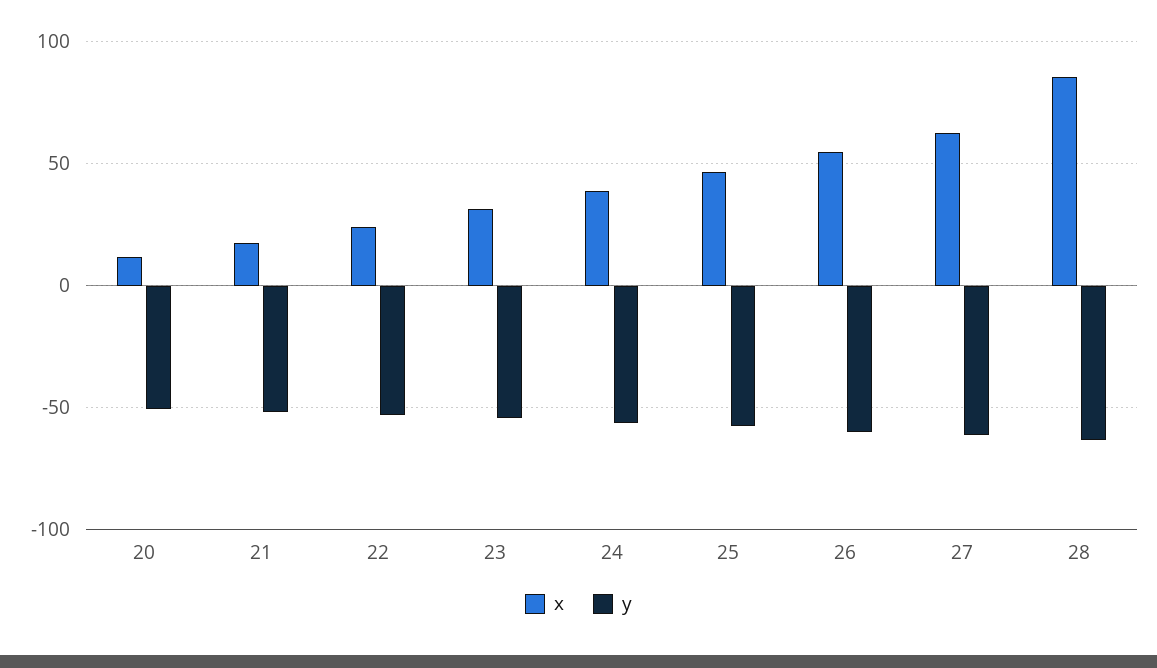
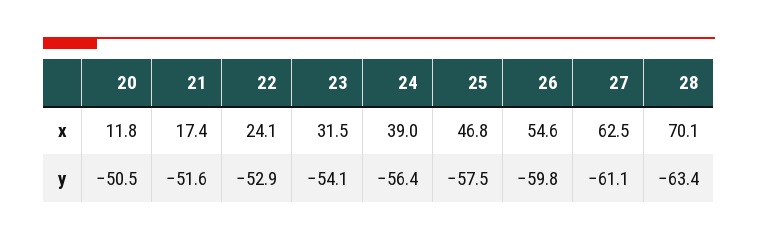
x, 28: 85 -> 70.1

